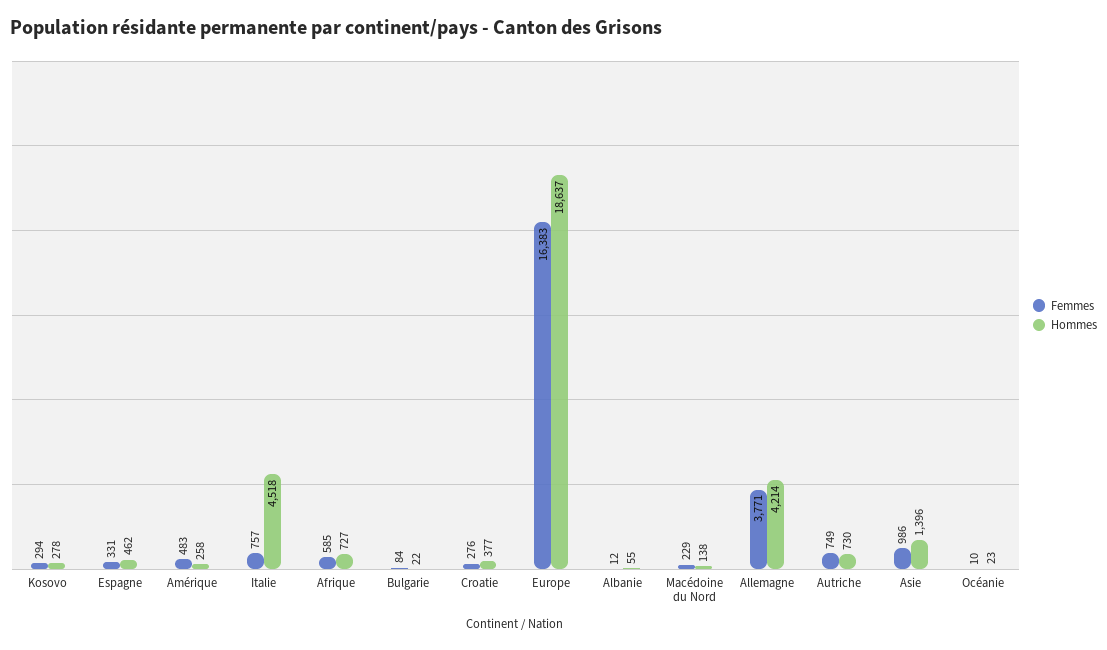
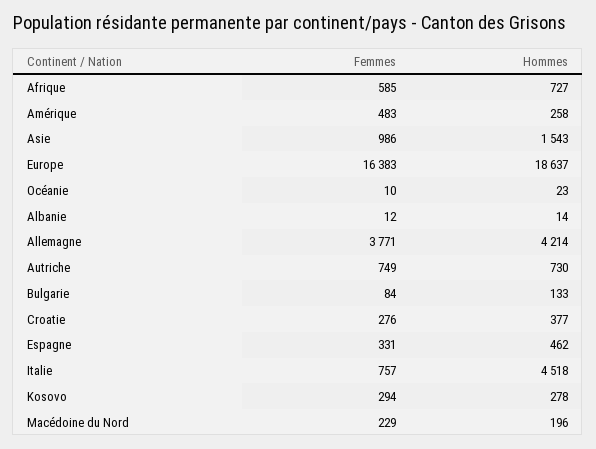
Hommes, Bulgarie: 22 -> 133
Hommes, Albanie: 55 -> 14
Hommes, Macédoine du Nord: 138 -> 196
Hommes, Asie: 1396 -> 1543

